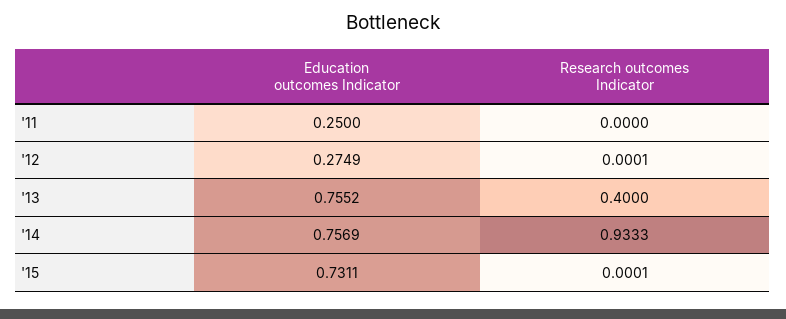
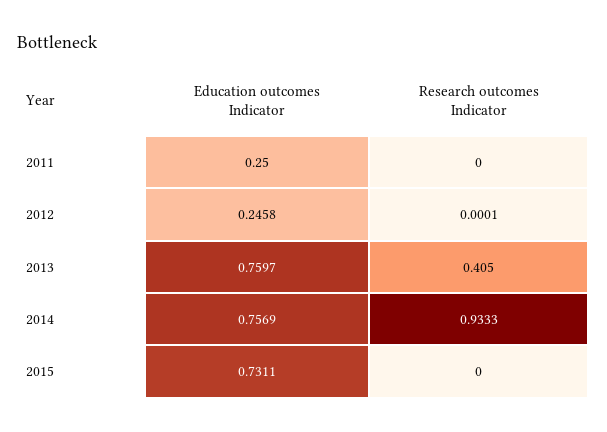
Education outcomes Indicator, '12: 0.2749 -> 0.2458
Education outcomes Indicator, '13: 0.7552 -> 0.7597
Research outcomes Indicator, '13: 0.4 -> 0.405
Research outcomes Indicator, '15: 0.0001 -> 0

